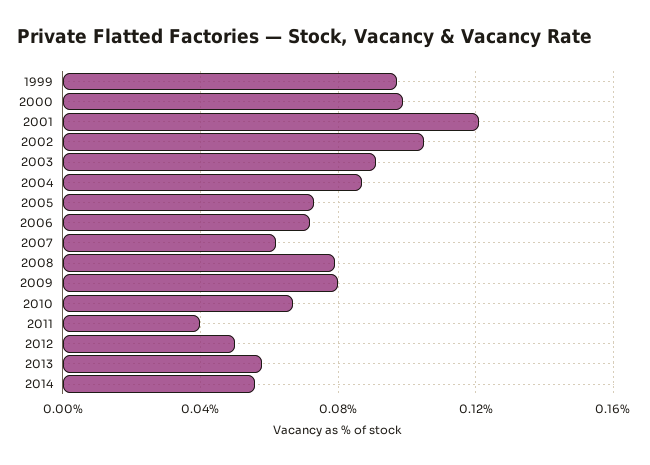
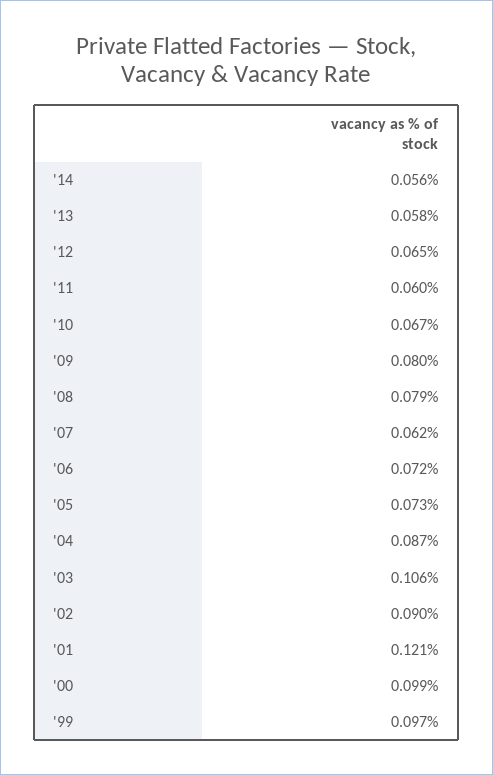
2002: 0.105 -> 0.09
2003: 0.09 -> 0.106
2011: 0.04 -> 0.06
2012: 0.05 -> 0.065

